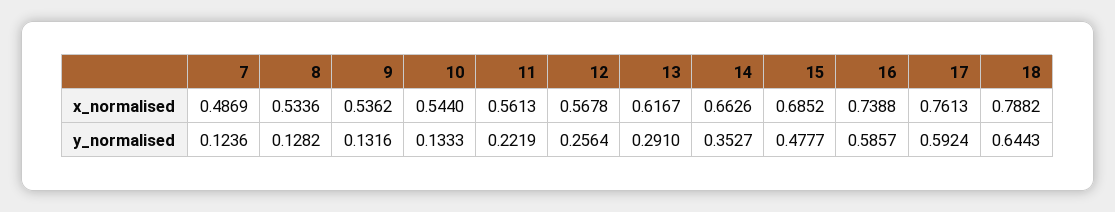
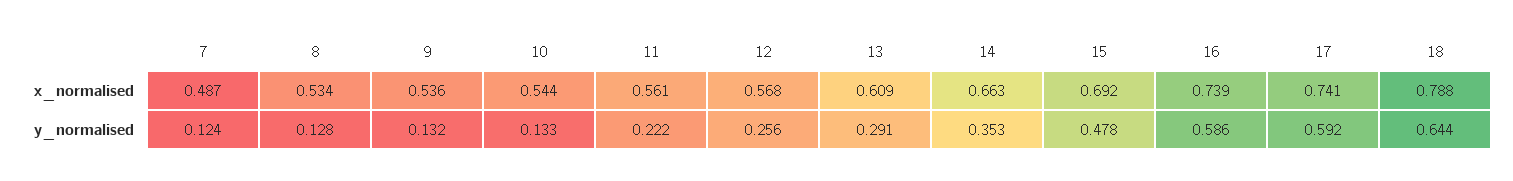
13, x_normalised: 0.6167 -> 0.609
15, x_normalised: 0.6852 -> 0.692
17, x_normalised: 0.7613 -> 0.741

